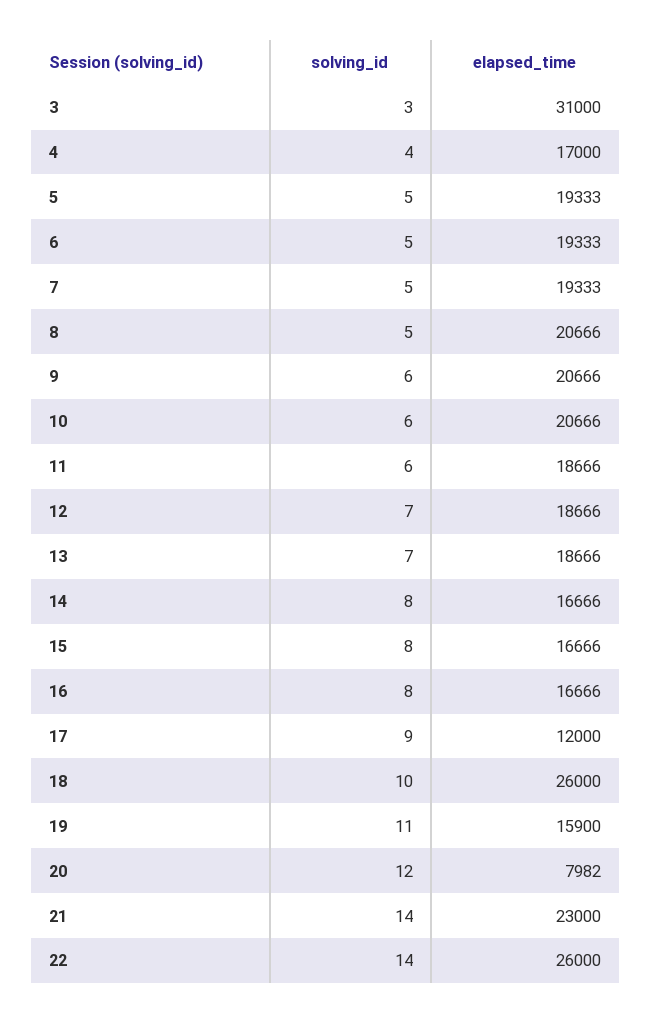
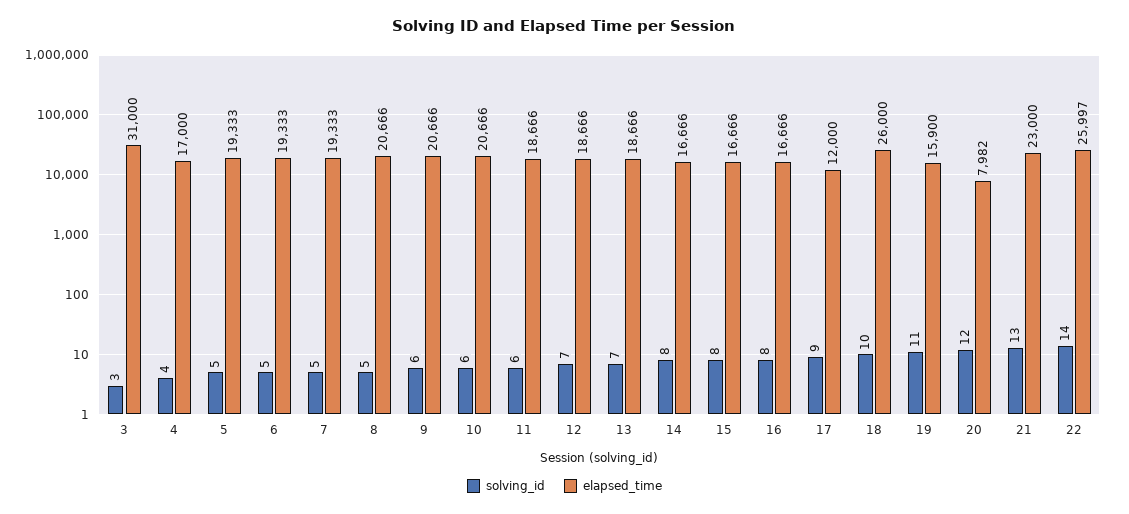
solving_id, 21: 14 -> 13
elapsed_time, 22: 26000 -> 25997

